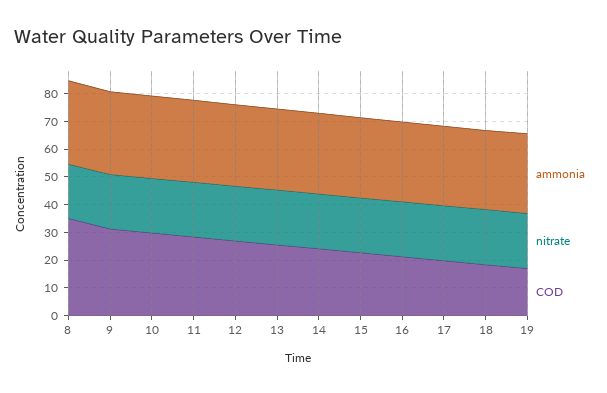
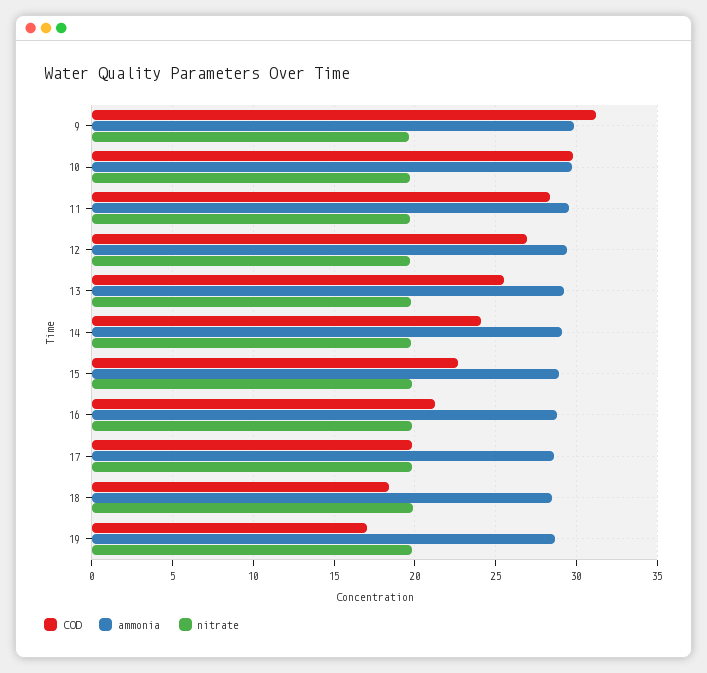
ammonia, 8: 30 -> none
nitrate, 8: 20 -> none
COD, 8: 35 -> none

